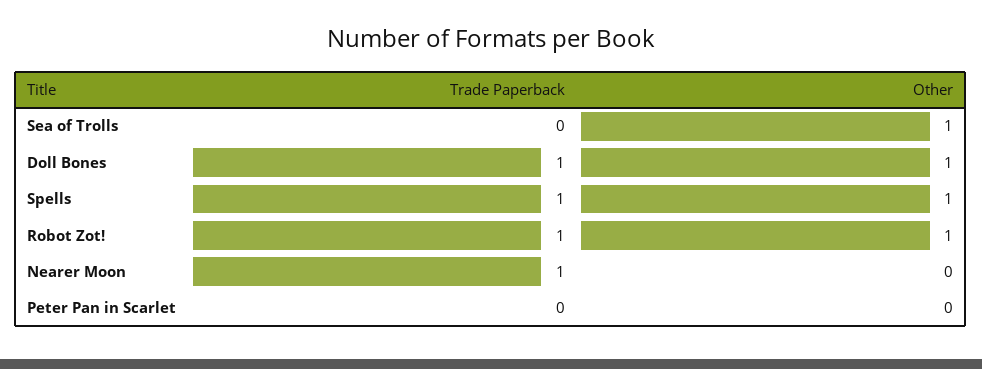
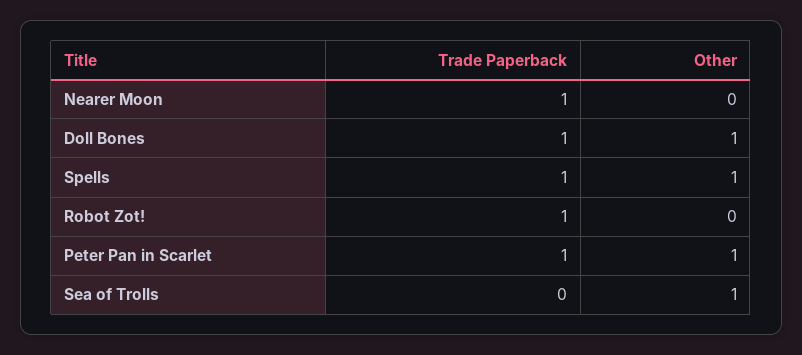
Other, Robot Zot!: 1 -> 0
Trade Paperback, Peter Pan in Scarlet: 0 -> 1
Other, Peter Pan in Scarlet: 0 -> 1

